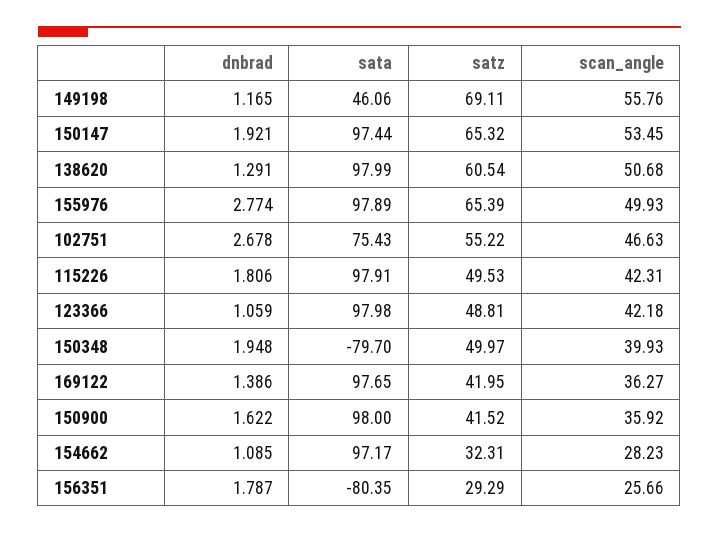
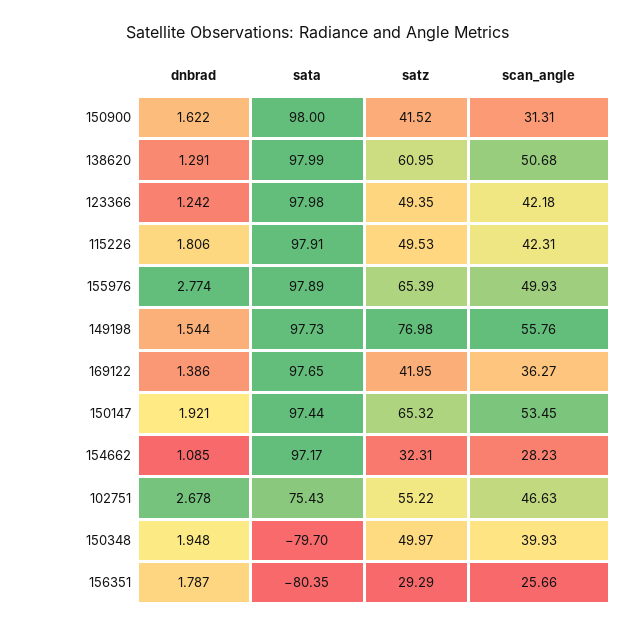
dnbrad, 149198: 1.165 -> 1.544
sata, 149198: 46.06 -> 97.73
satz, 149198: 69.11 -> 76.98
satz, 138620: 60.54 -> 60.95
dnbrad, 123366: 1.059 -> 1.242
satz, 123366: 48.81 -> 49.35
scan_angle, 150900: 35.92 -> 31.31

